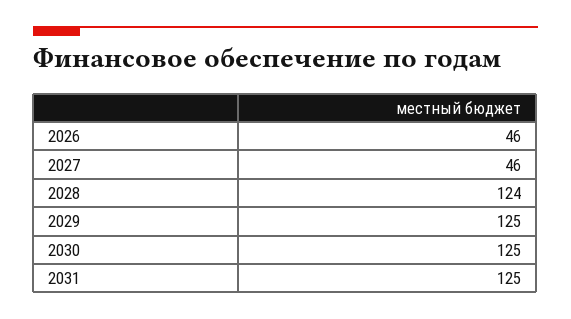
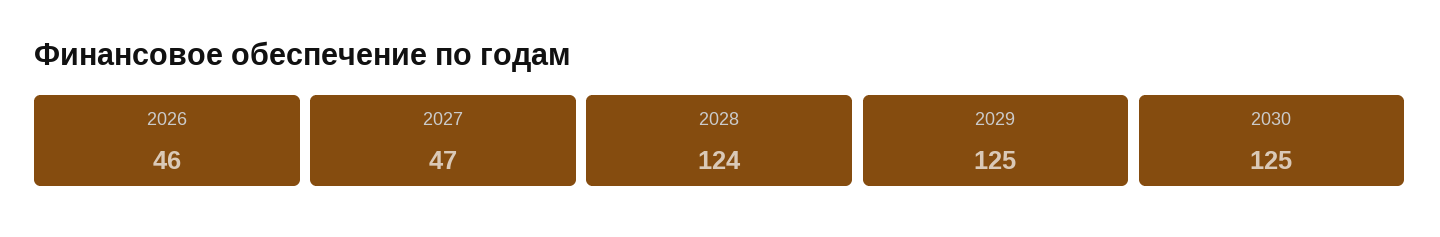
2027: 46 -> 47
2031: 125 -> none

